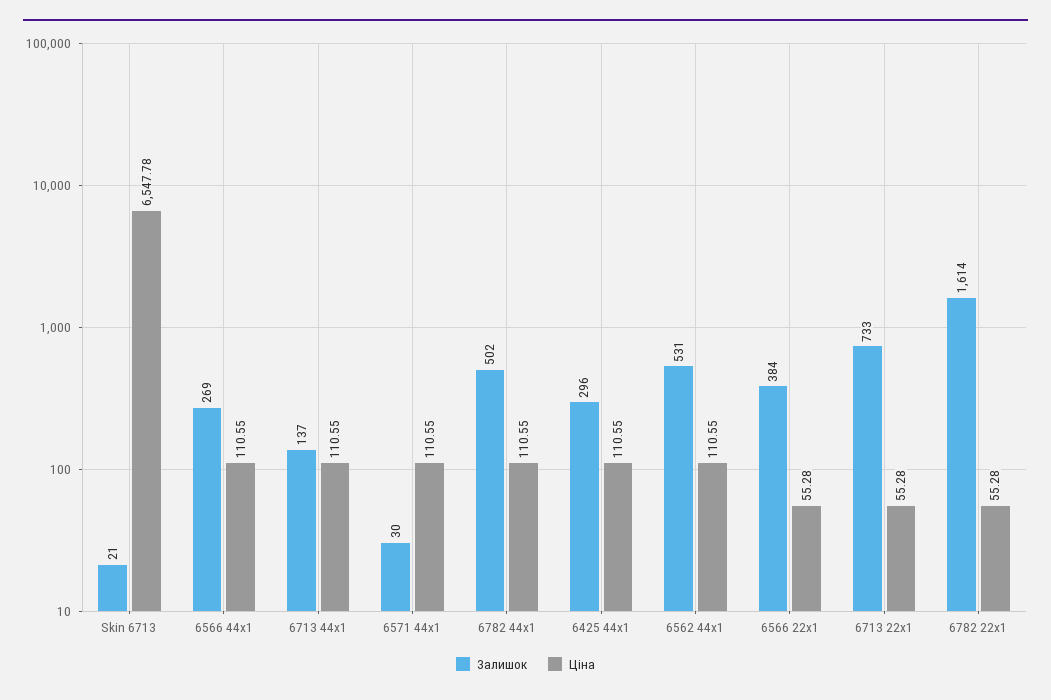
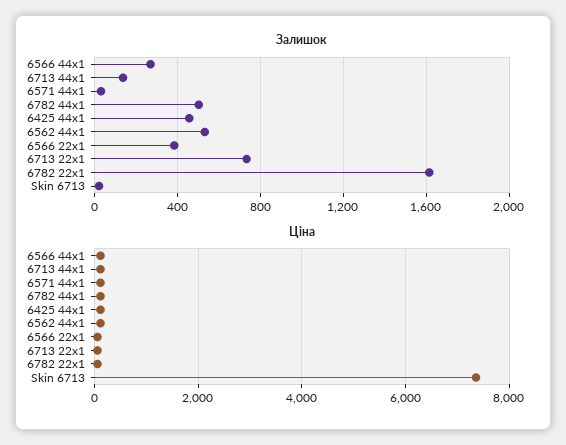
Ціна, Skin 6713: 6547.78 -> 7400
Залишок, 6425 44x1: 296 -> 450

